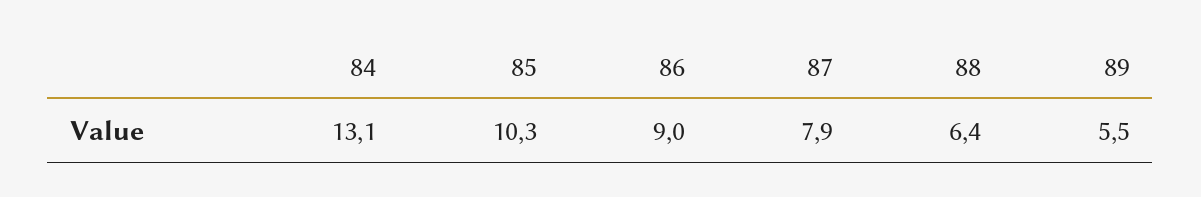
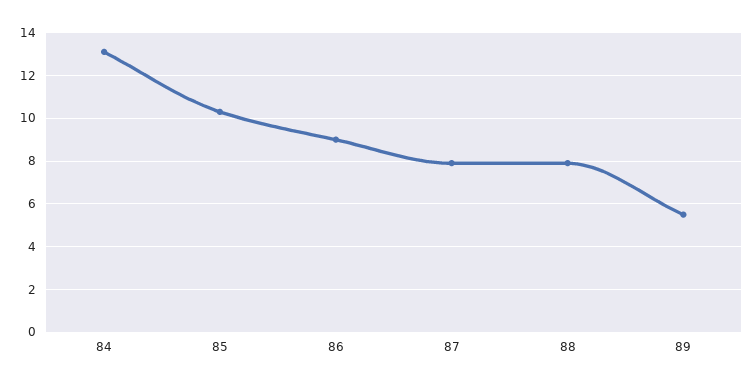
88: 6.4 -> 8

